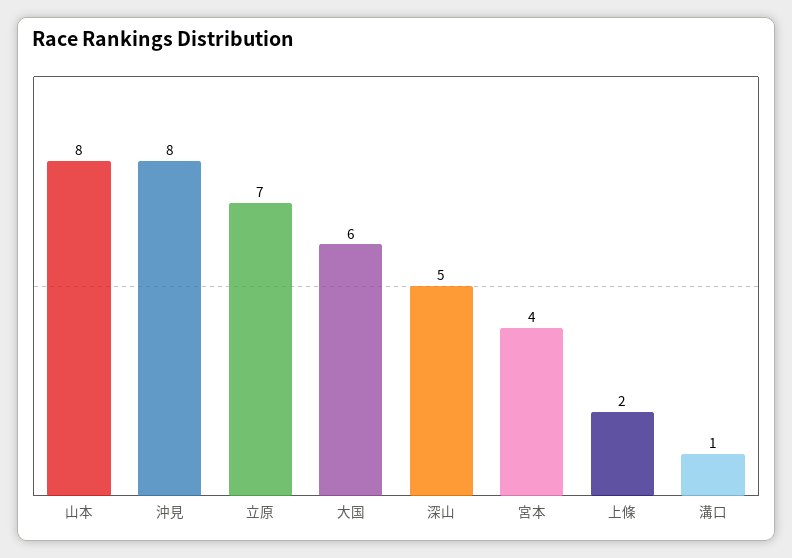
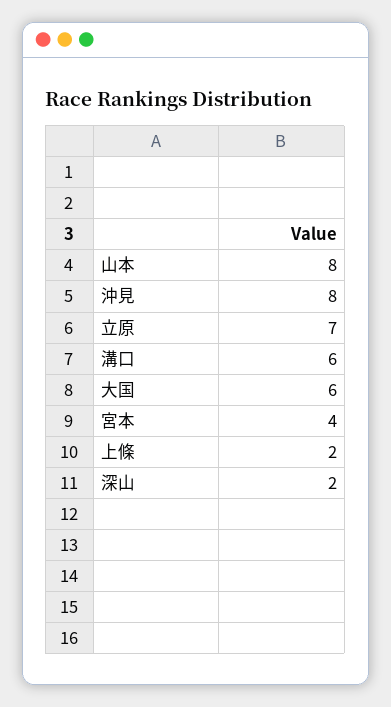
深山: 5 -> 2
溝口: 1 -> 6

